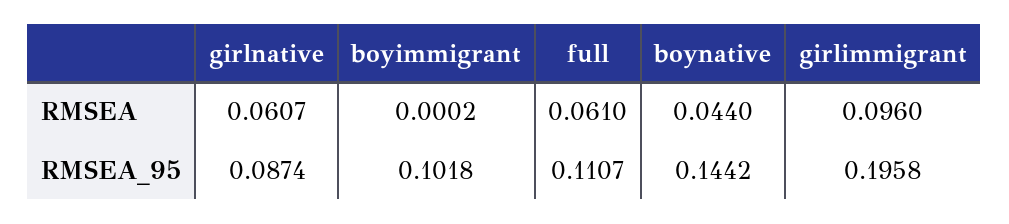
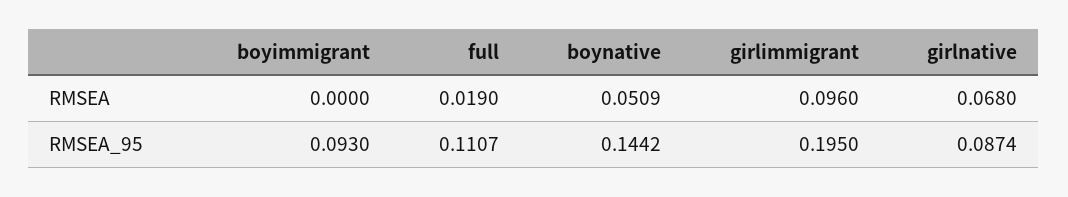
girlnative, RMSEA: 0.0607 -> 0.068
boyimmigrant, RMSEA: 0.0002 -> 0
full, RMSEA: 0.061 -> 0.019
boynative, RMSEA: 0.044 -> 0.0509
boyimmigrant, RMSEA_95: 0.1018 -> 0.093
girlimmigrant, RMSEA_95: 0.1958 -> 0.195

